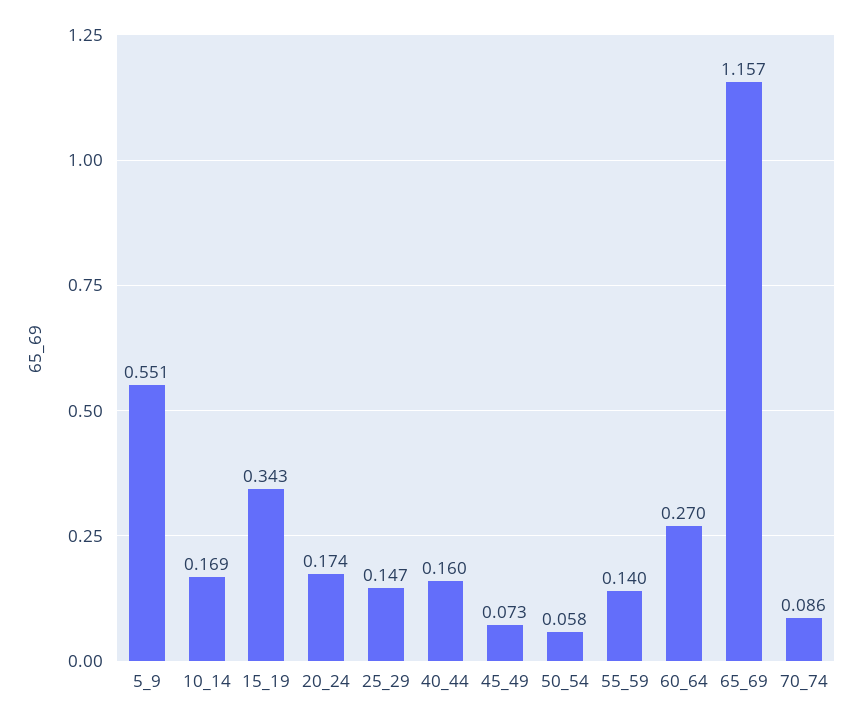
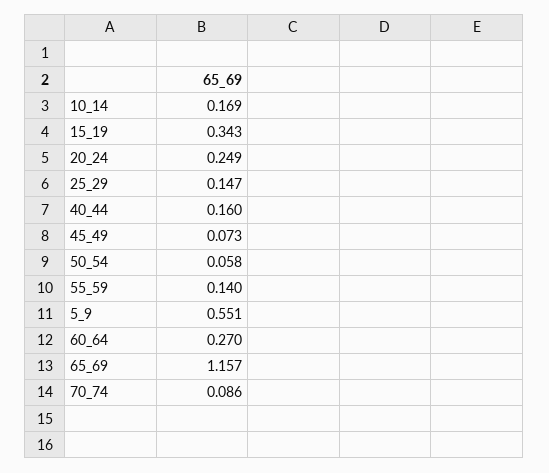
20_24: 0.174 -> 0.249

